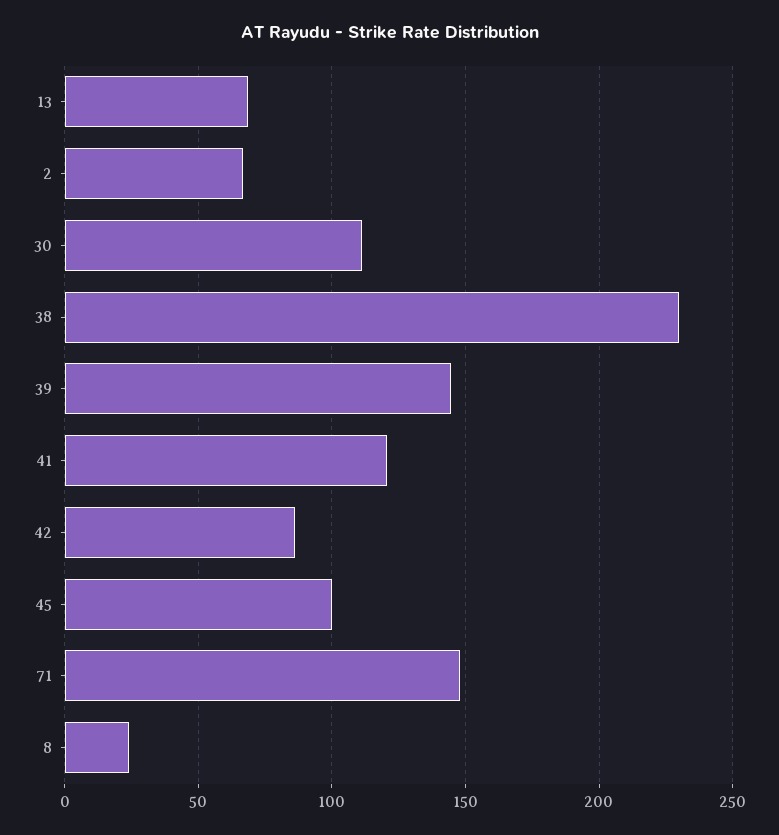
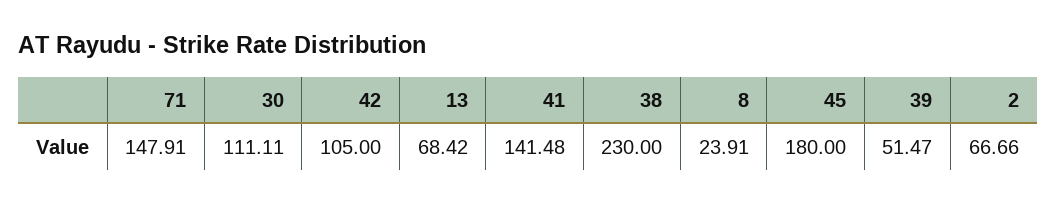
39: 145 -> 51.47
41: 120 -> 141.48
42: 85 -> 105
45: 100 -> 180

